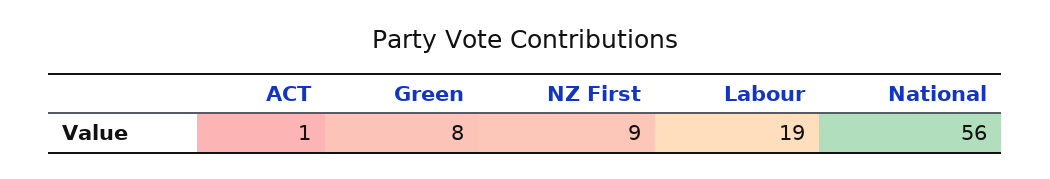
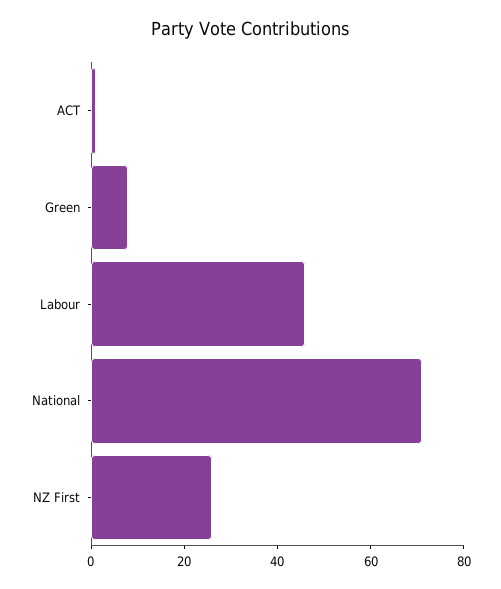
NZ First: 9 -> 25
Labour: 19 -> 45
National: 56 -> 70

